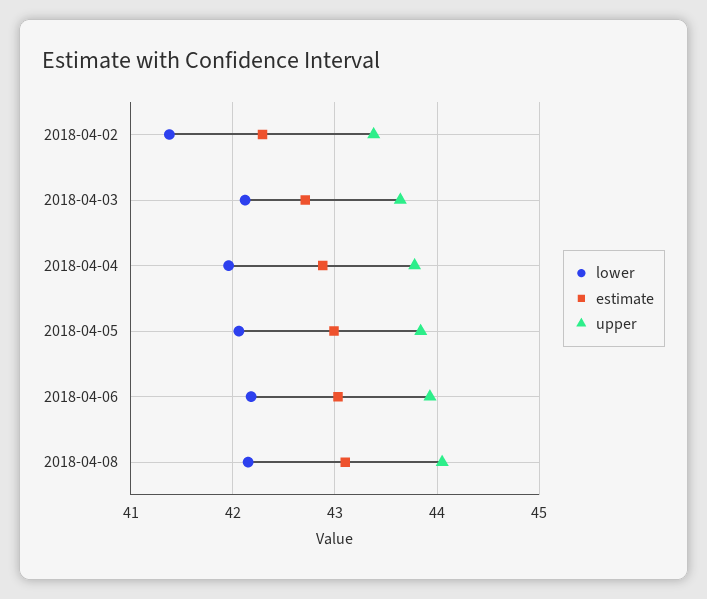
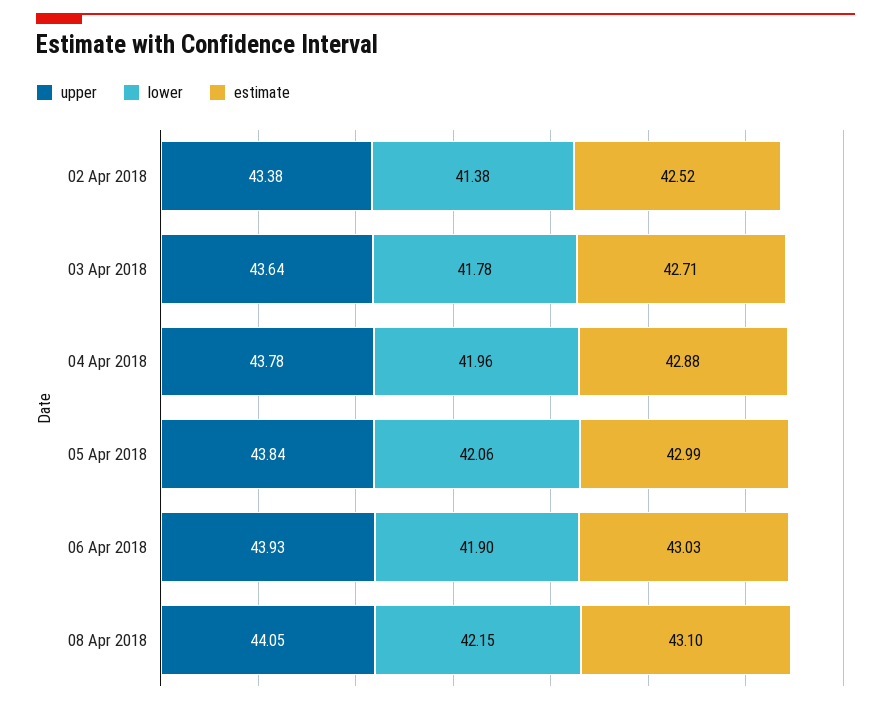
estimate, 2018-04-02: 42.3 -> 42.52
lower, 2018-04-03: 42.1 -> 41.78
lower, 2018-04-06: 42.2 -> 41.9

